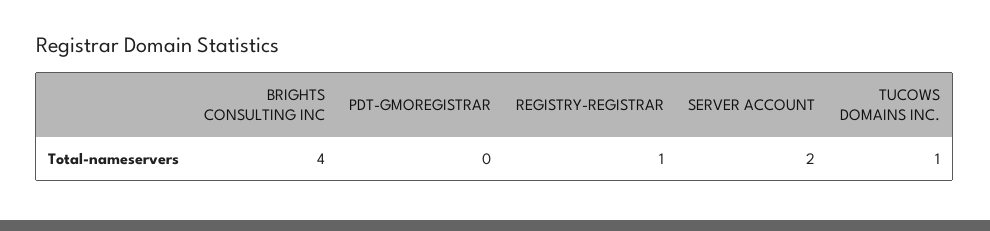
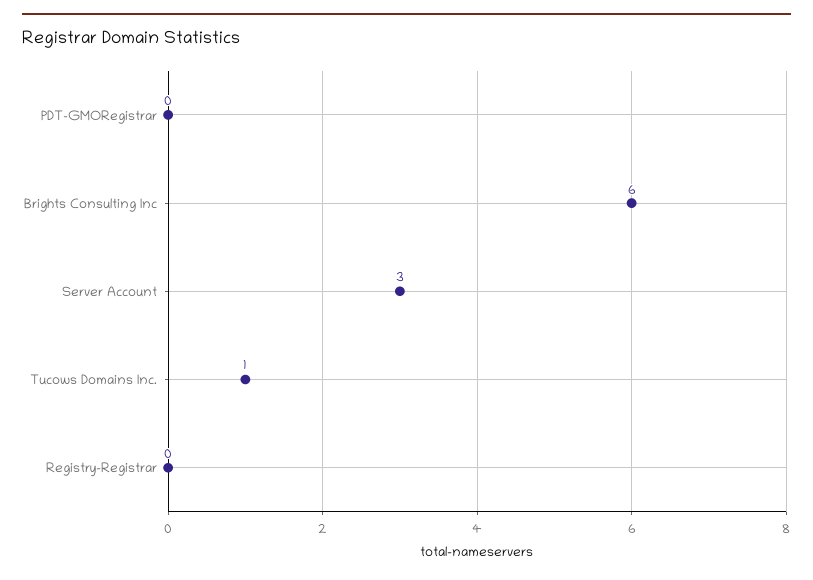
BRIGHTS CONSULTING INC: 4 -> 6
REGISTRY-REGISTRAR: 1 -> 0
SERVER ACCOUNT: 2 -> 3

